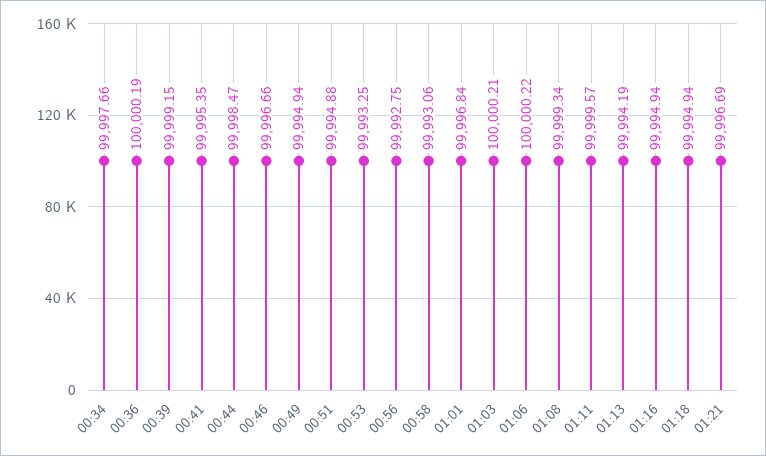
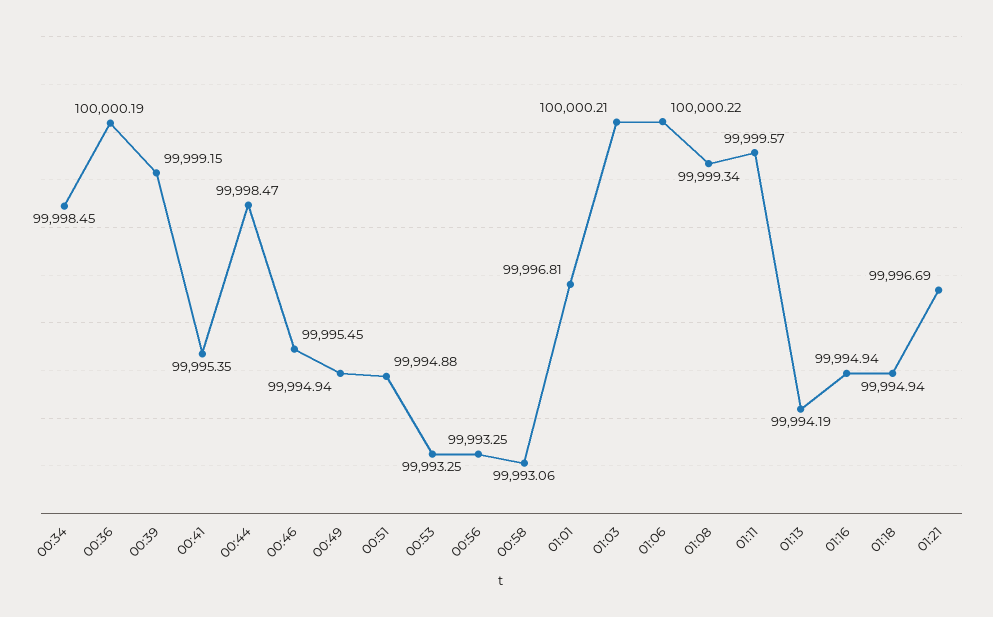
00:34: 99997.66 -> 99998.45
00:46: 99996.66 -> 99995.45
00:56: 99992.75 -> 99993.25
01:01: 99996.84 -> 99996.81

